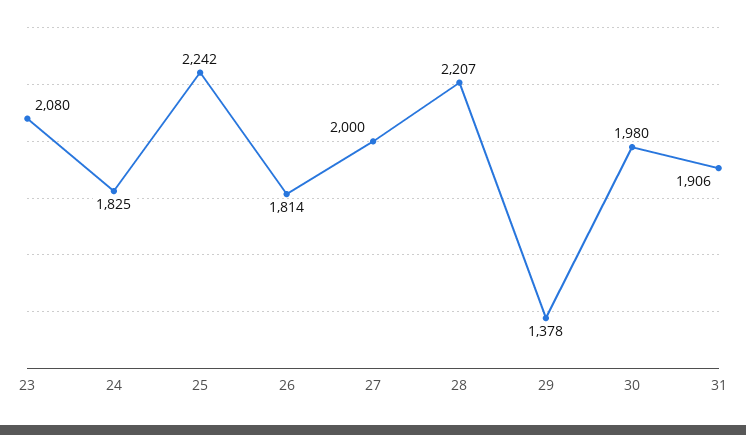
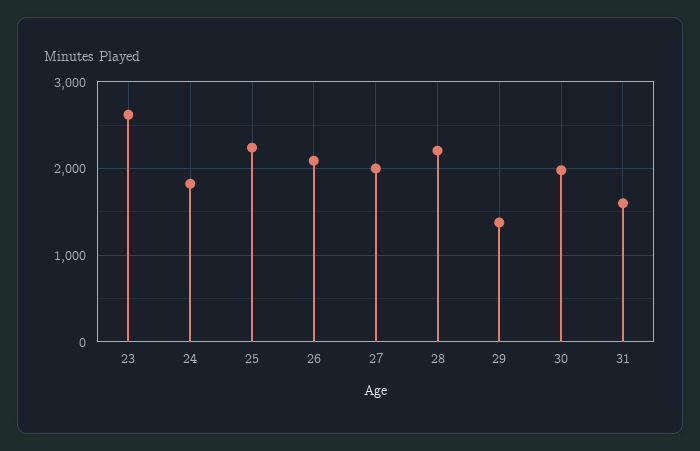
23: 2080 -> 2600
26: 1814 -> 2100
31: 1906 -> 1600

